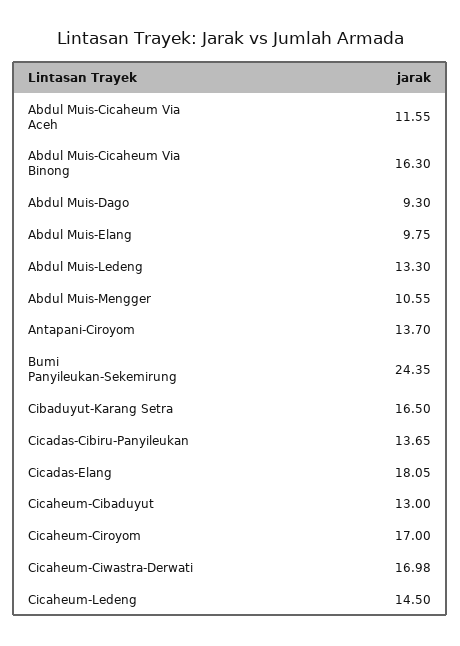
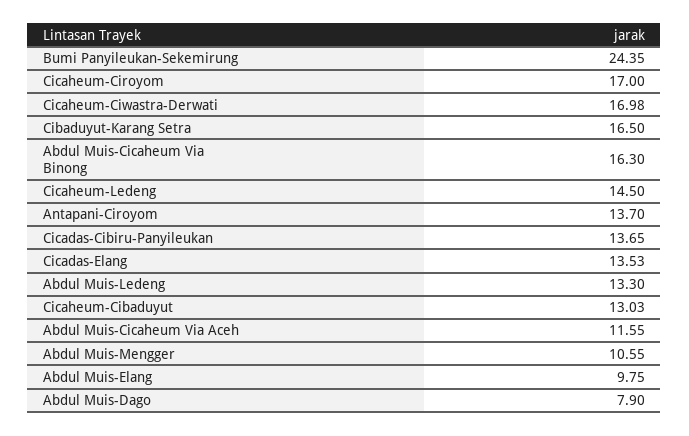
Abdul Muis-Dago: 9.3 -> 7.9
Cicadas-Elang: 18.05 -> 13.53
Cicaheum-Cibaduyut: 13 -> 13.03

